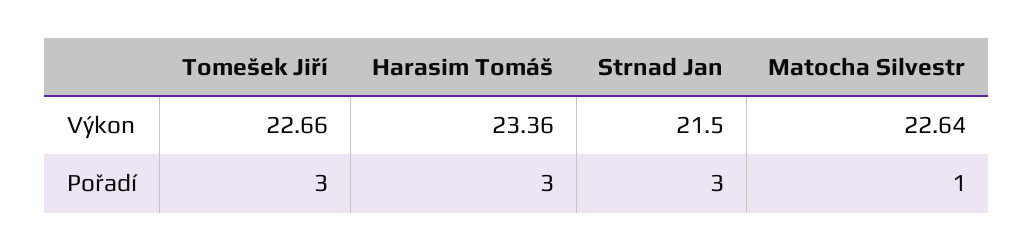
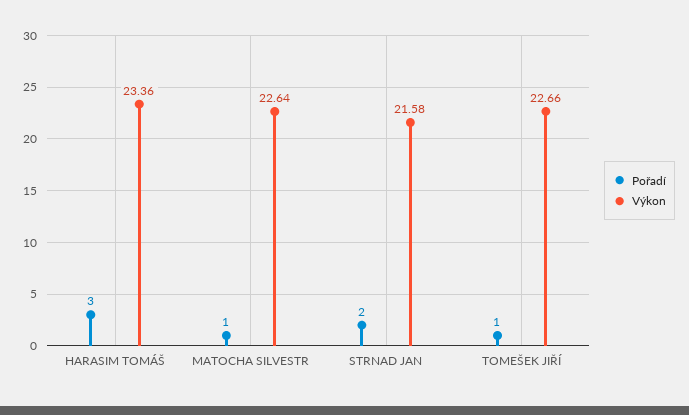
Výkon, Strnad Jan: 21.5 -> 21.58
Pořadí, Tomešek Jiří: 3 -> 1
Pořadí, Strnad Jan: 3 -> 2

